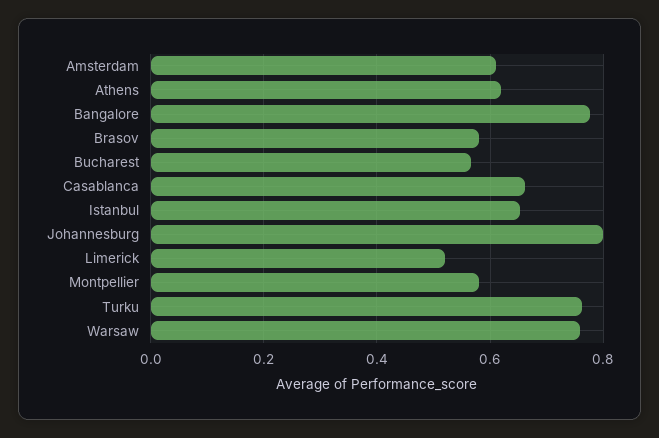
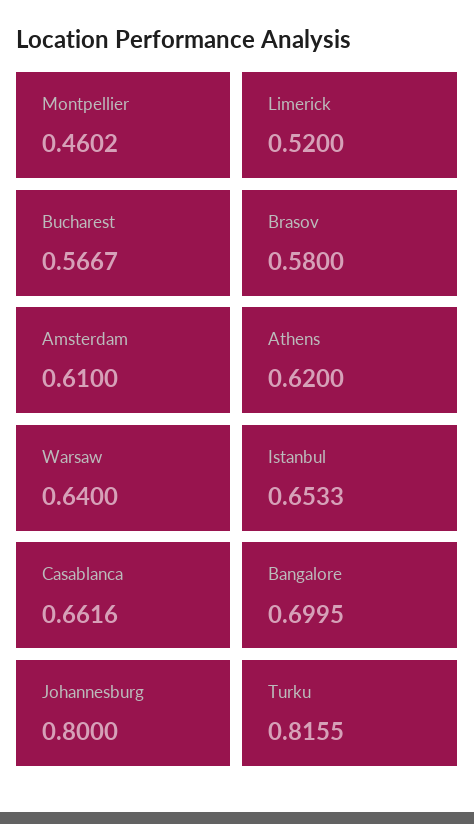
Bangalore: 0.78 -> 0.6995
Montpellier: 0.58 -> 0.4602
Turku: 0.76 -> 0.8155
Warsaw: 0.76 -> 0.64

